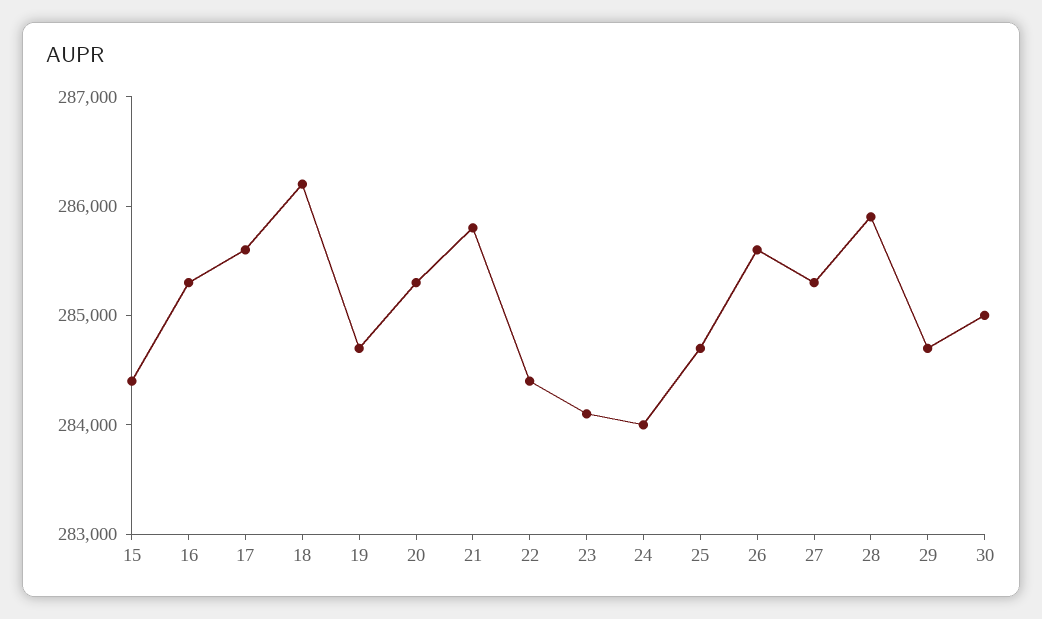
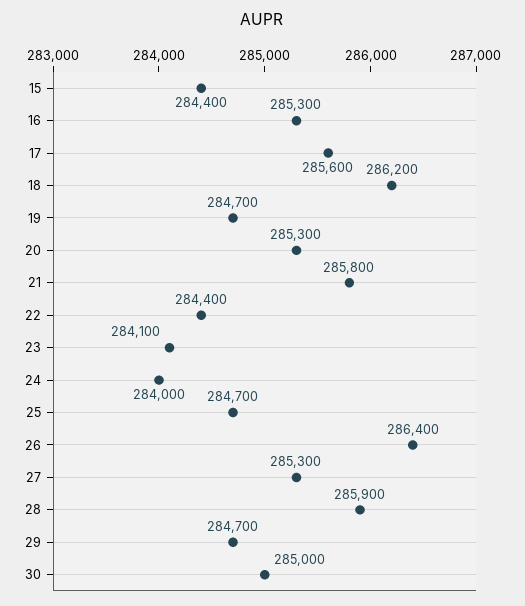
26: 285600 -> 286400

